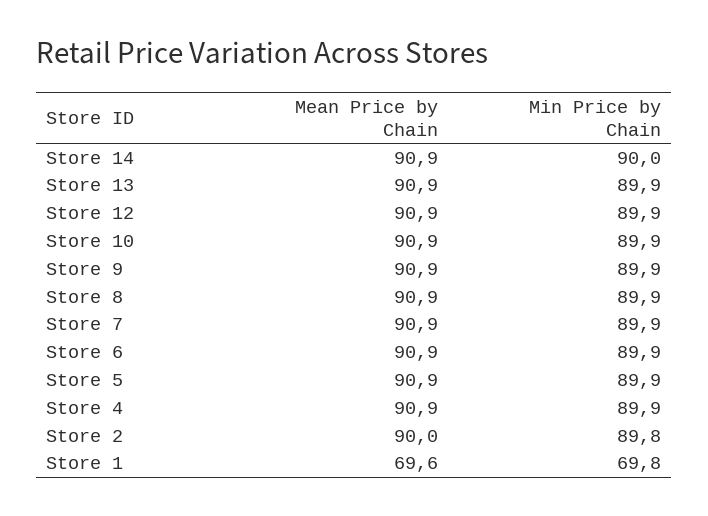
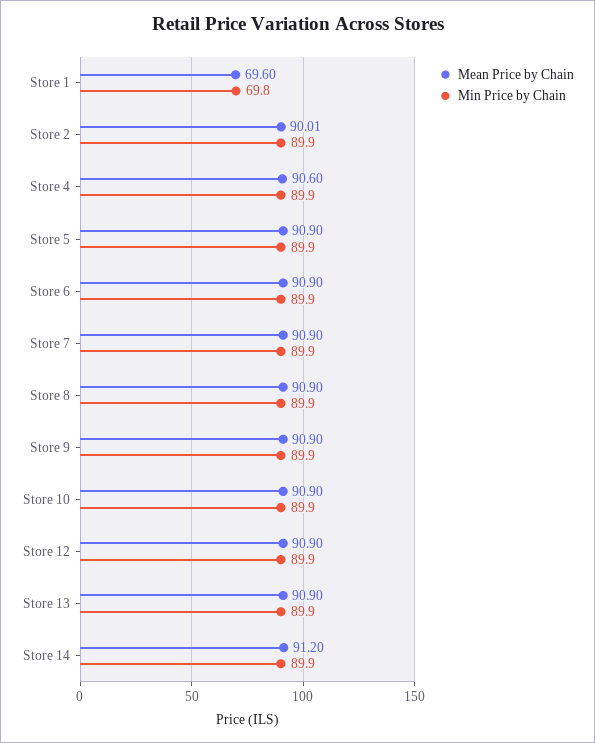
Mean Price by Chain, Store 14: 90.9 -> 91.2
Min Price by Chain, Store 14: 90 -> 89.9
Mean Price by Chain, Store 4: 90.9 -> 90.6
Min Price by Chain, Store 2: 89.8 -> 89.9

